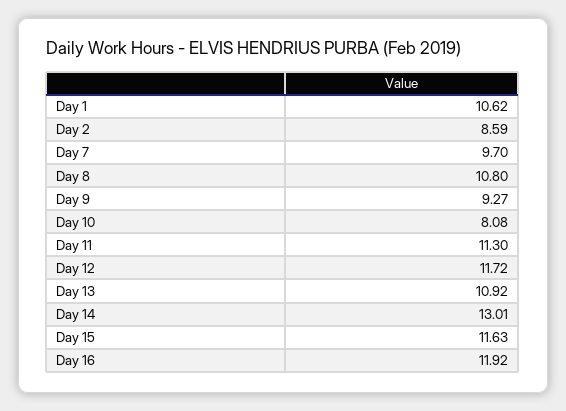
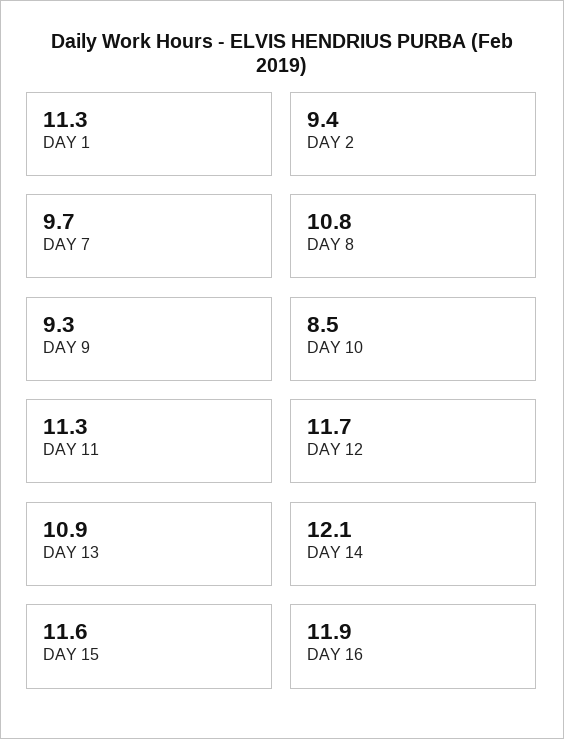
Day 1: 10.62 -> 11.3
Day 2: 8.59 -> 9.4
Day 10: 8.08 -> 8.5
Day 14: 13.01 -> 12.1

